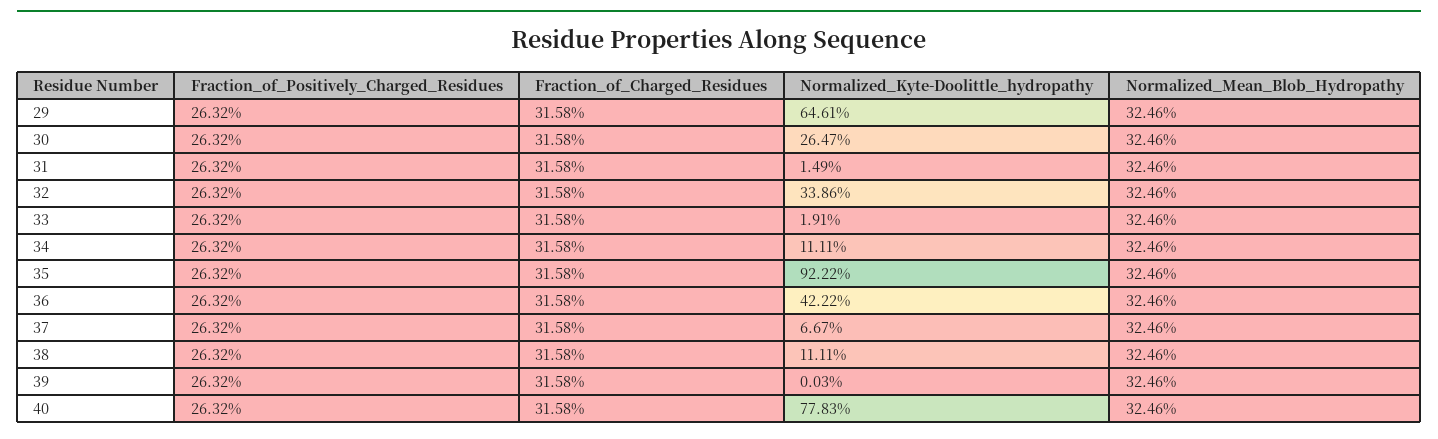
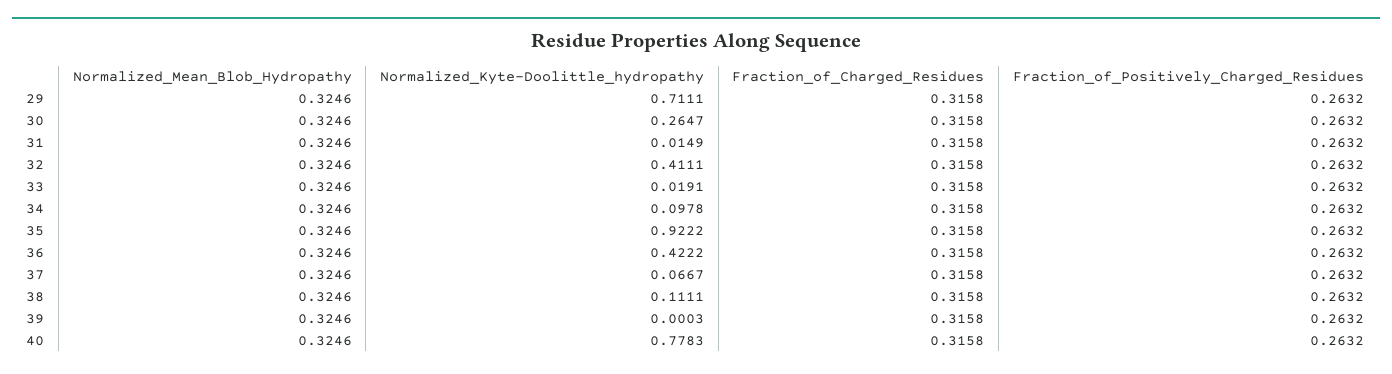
Normalized_Kyte-Doolittle_hydropathy, 29: 0.6461 -> 0.7111
Normalized_Kyte-Doolittle_hydropathy, 32: 0.3386 -> 0.4111
Normalized_Kyte-Doolittle_hydropathy, 34: 0.1111 -> 0.0978

